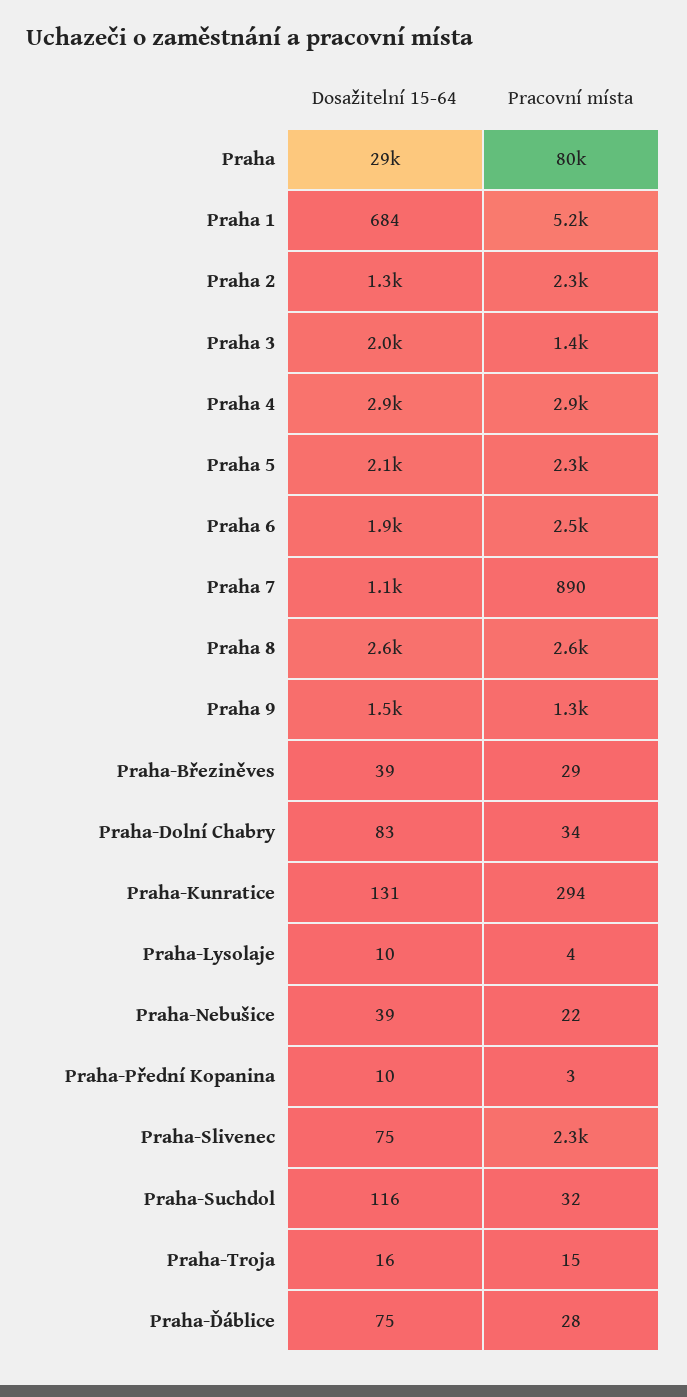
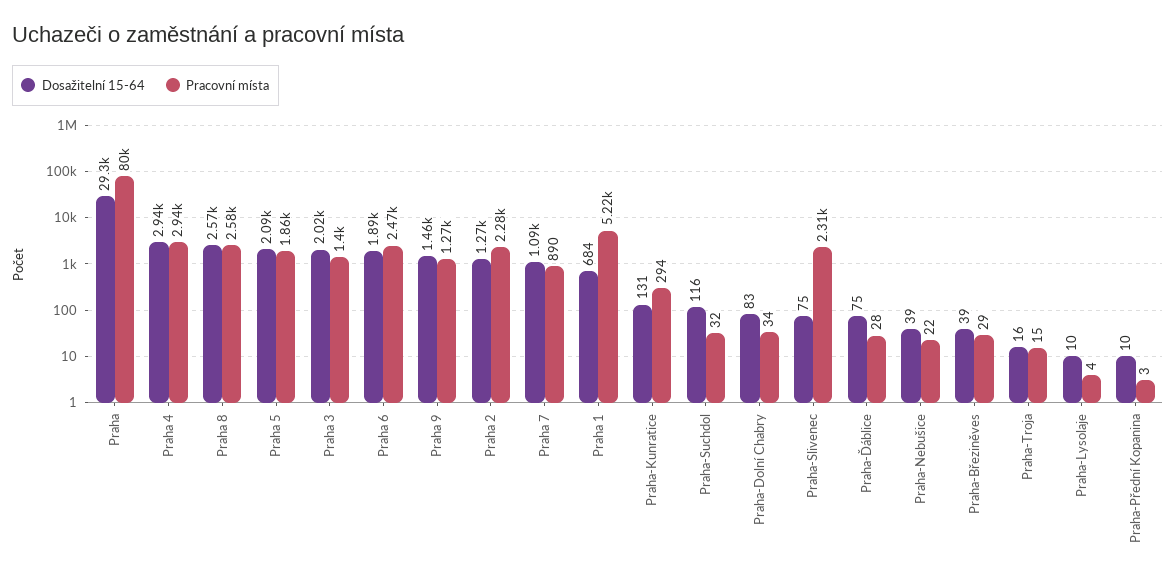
Pracovní místa, Praha 5: 2300 -> 1860

